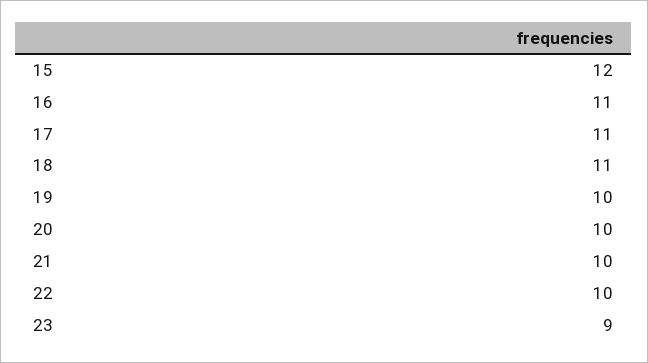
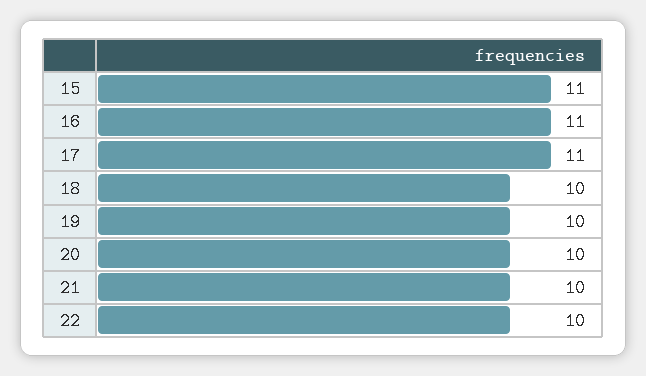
15: 12 -> 11
18: 11 -> 10
23: 9 -> none

